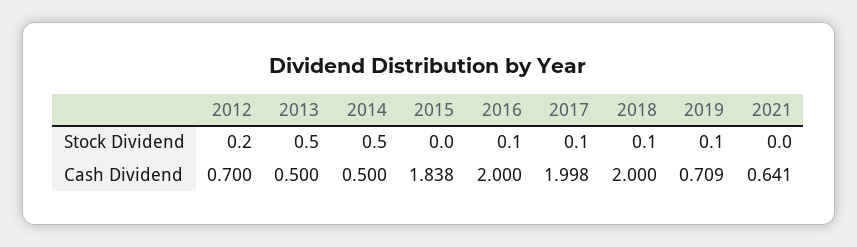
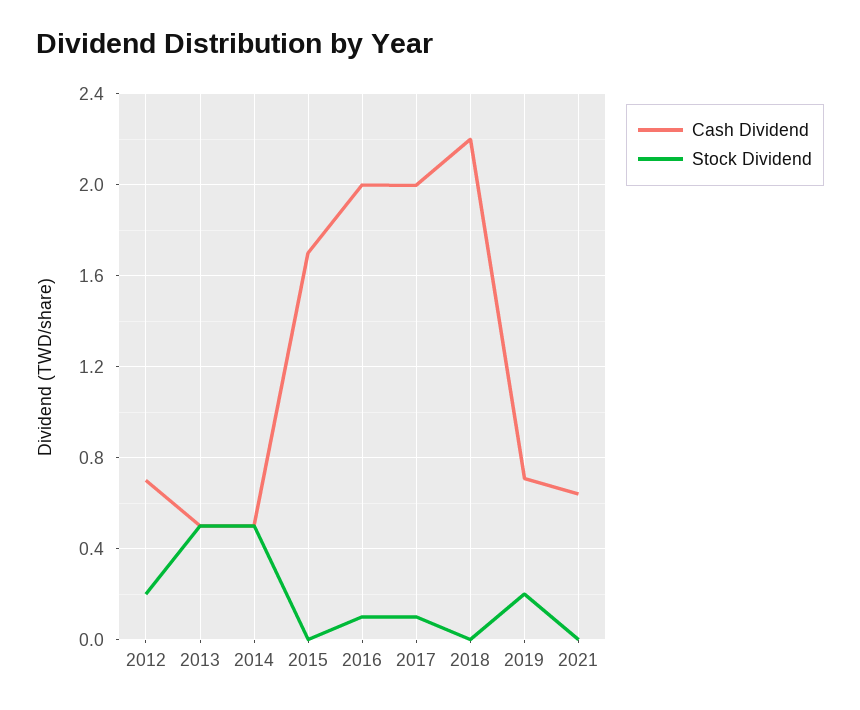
Stock Dividend, 2018: 0.1 -> 0
Stock Dividend, 2019: 0.1 -> 0.2
Cash Dividend, 2015: 1.838 -> 1.7
Cash Dividend, 2018: 2 -> 2.2

